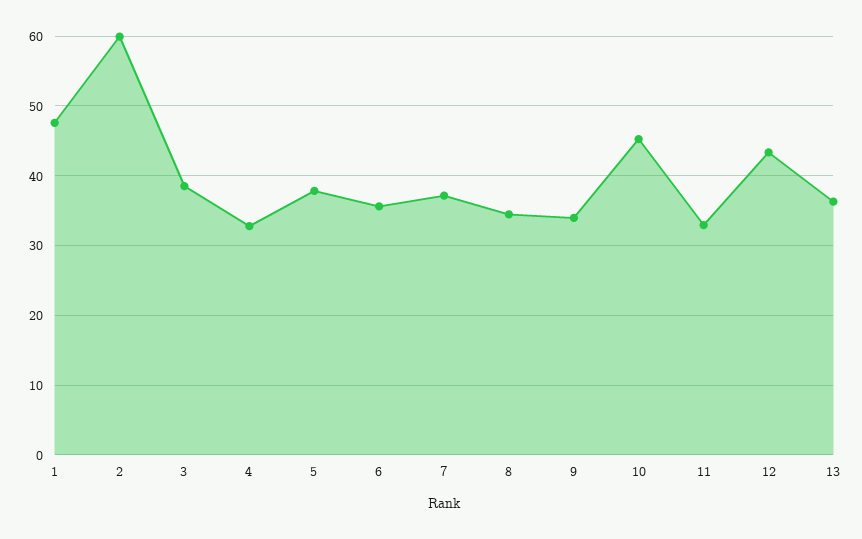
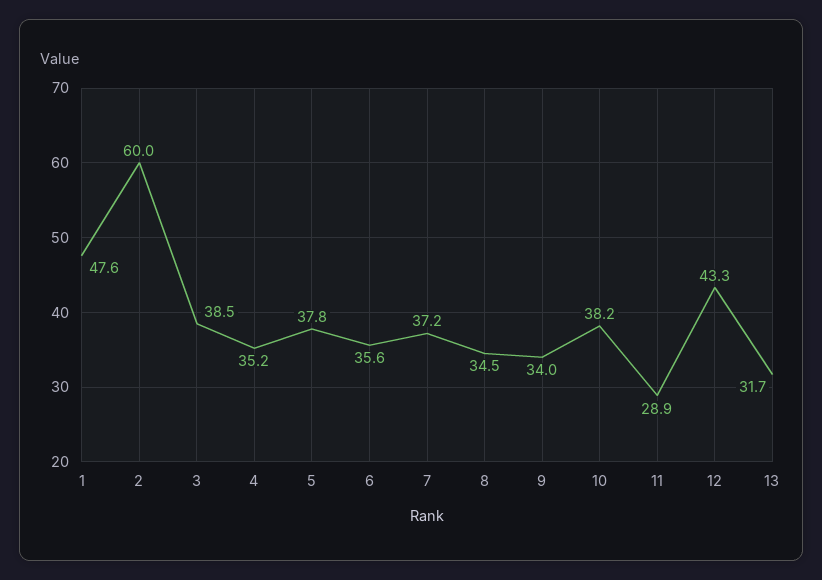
4: 33 -> 35.2
10: 45 -> 38.2
11: 33 -> 28.9
13: 36 -> 31.7

